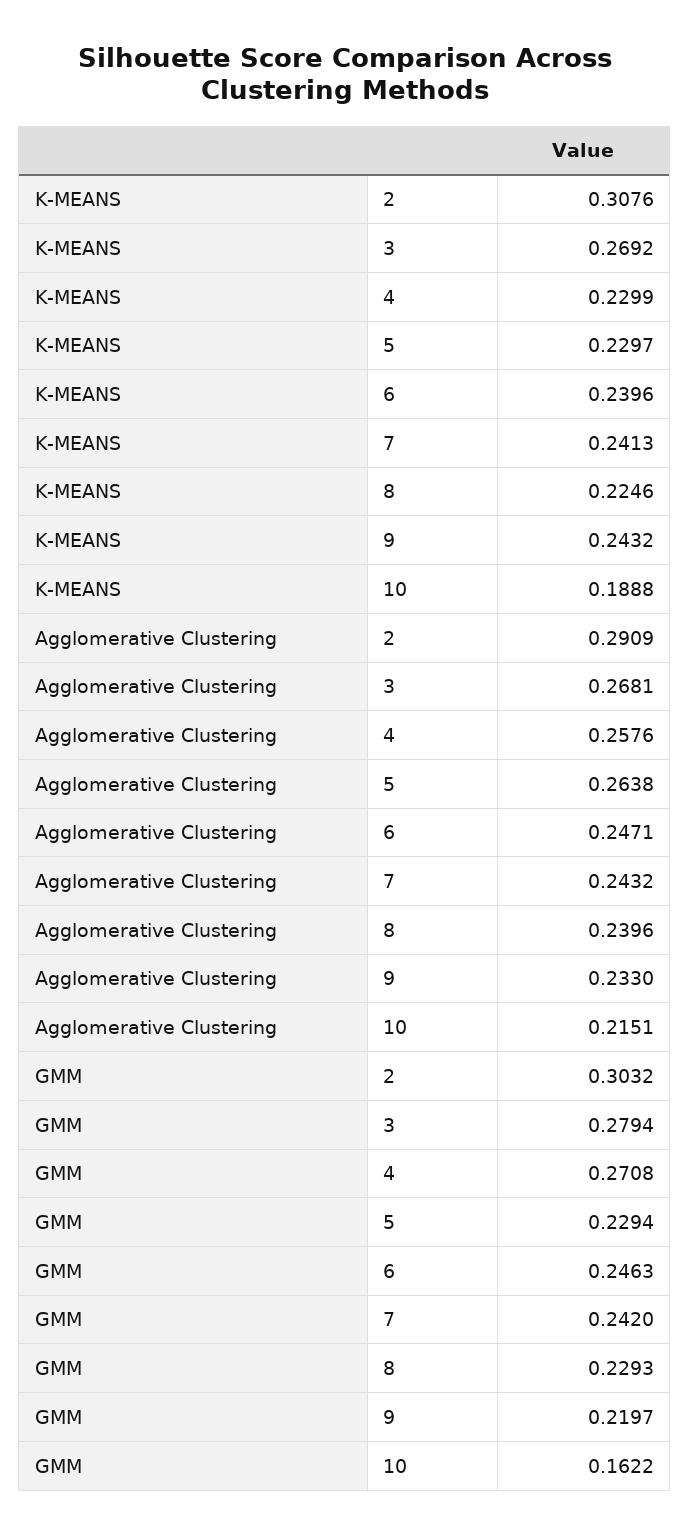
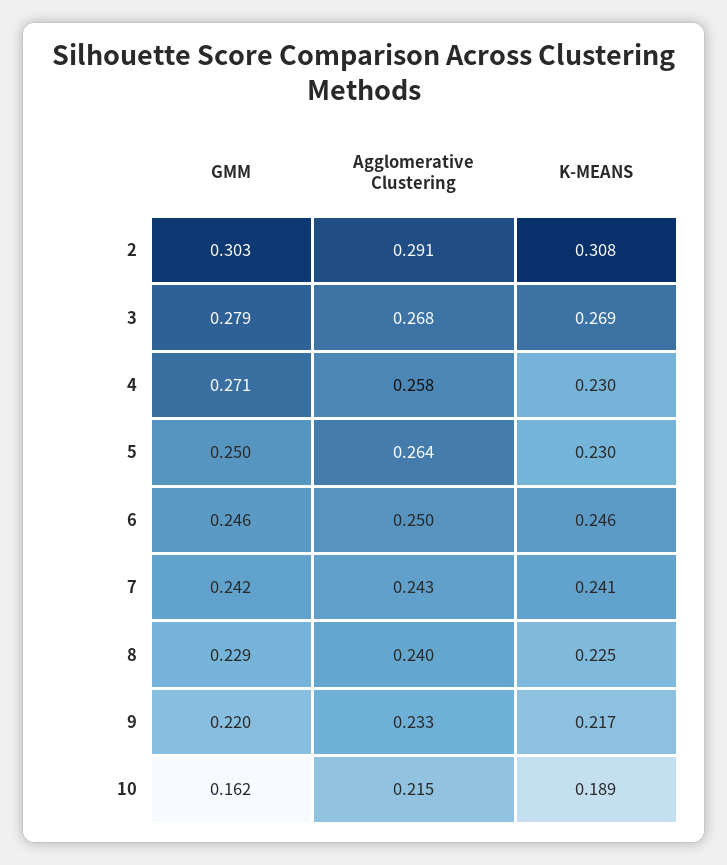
K-MEANS, 6: 0.2396 -> 0.246
K-MEANS, 9: 0.2432 -> 0.217
Agglomerative Clustering, 6: 0.2471 -> 0.25
GMM, 5: 0.2294 -> 0.25

